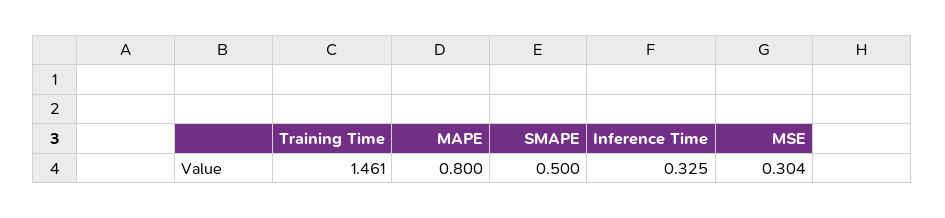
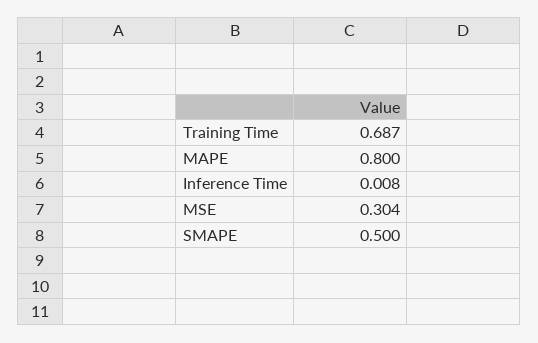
Training Time: 1.461 -> 0.687
Inference Time: 0.325 -> 0.008

